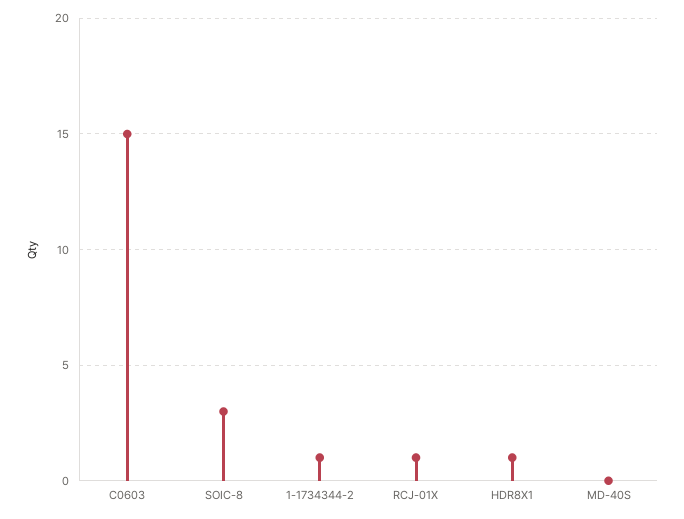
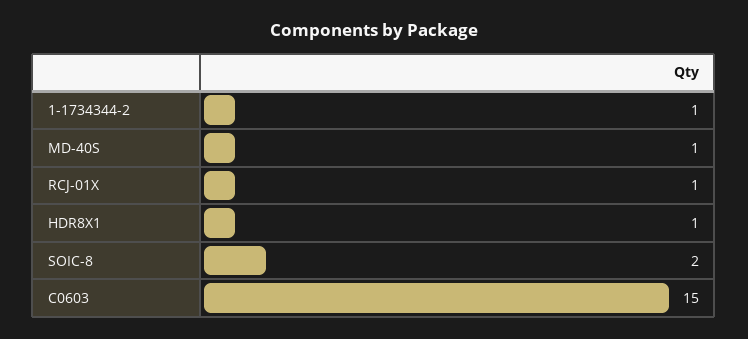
SOIC-8: 3 -> 2
MD-40S: 0 -> 1

